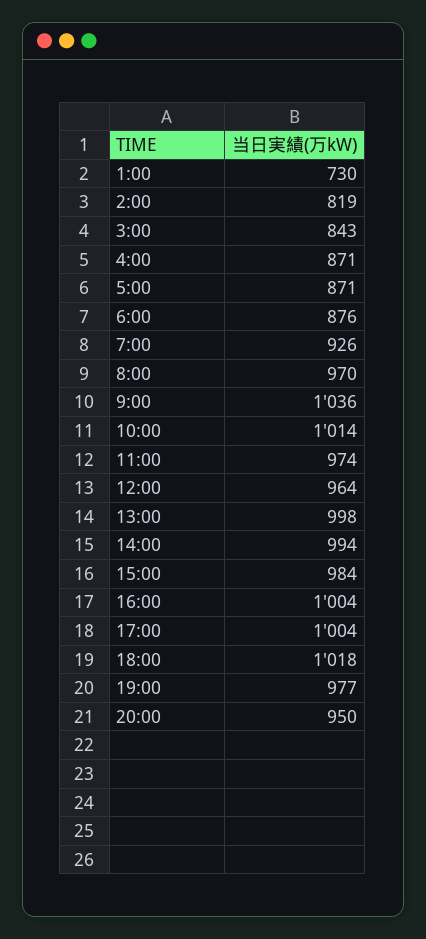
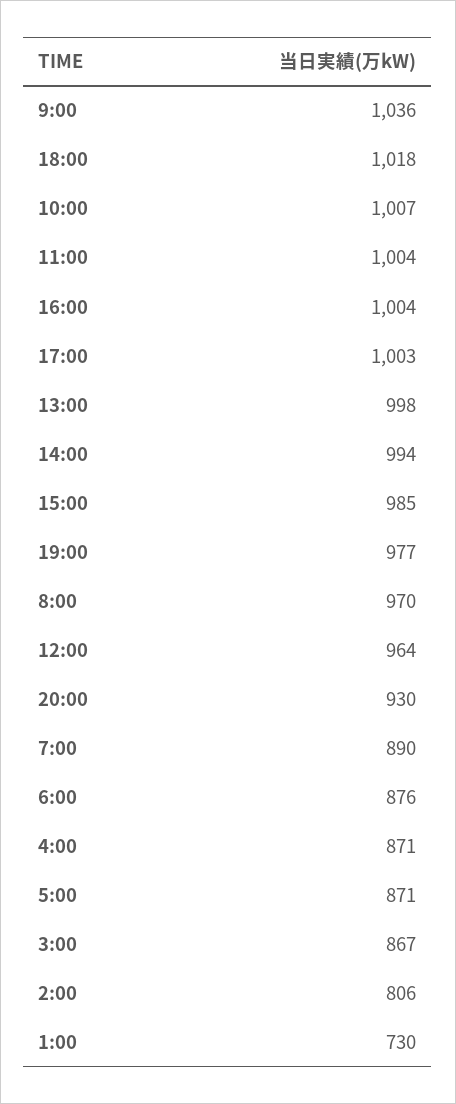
2:00: 819 -> 806
3:00: 843 -> 867
7:00: 926 -> 890
10:00: 1014 -> 1007
11:00: 974 -> 1004
15:00: 984 -> 985
17:00: 1004 -> 1003
20:00: 950 -> 930

